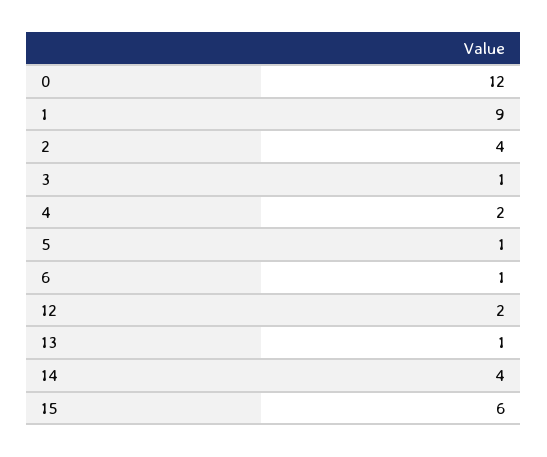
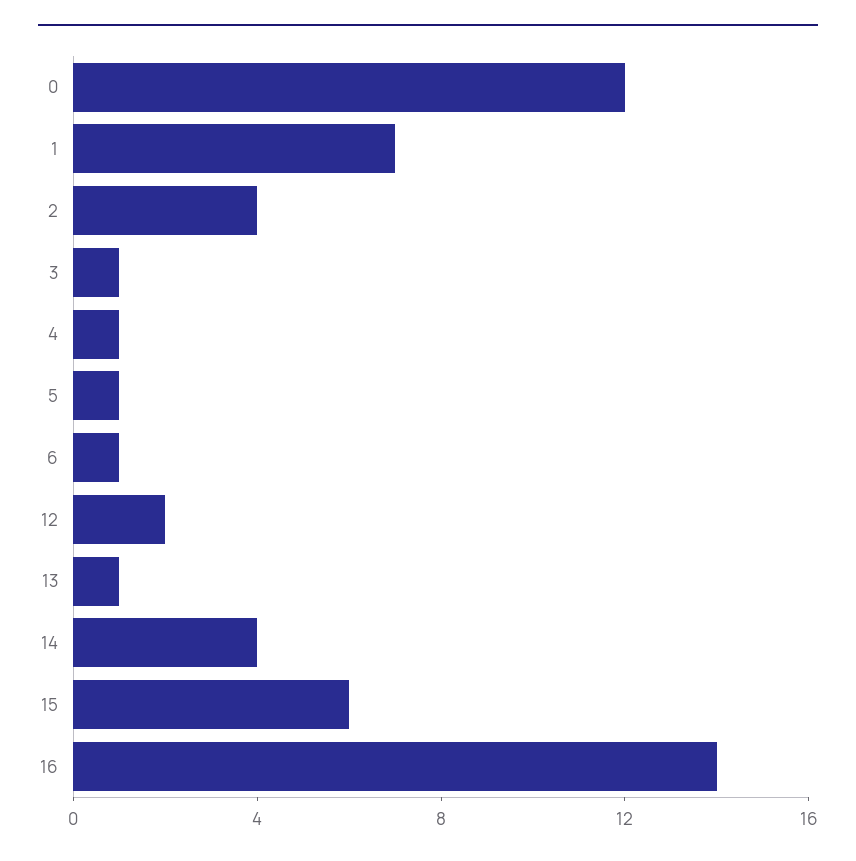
1: 9 -> 7
4: 2 -> 1
16: none -> 14

